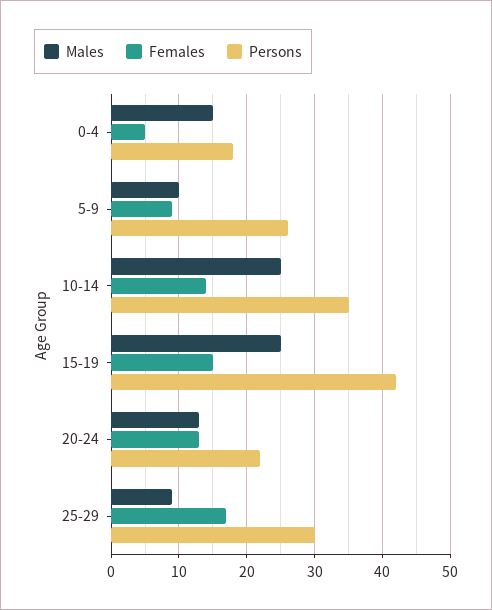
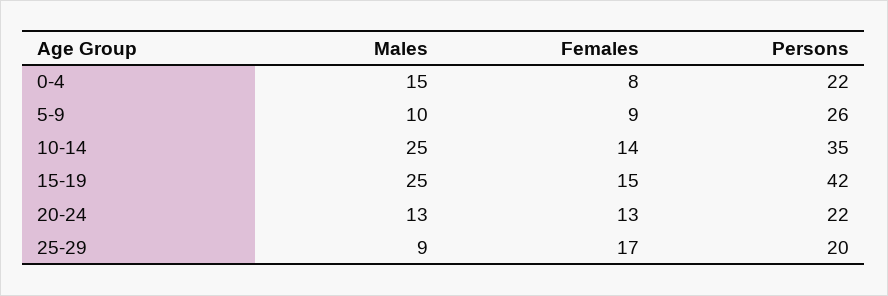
Females, 0-4: 5 -> 8
Persons, 0-4: 18 -> 22
Persons, 25-29: 30 -> 20

